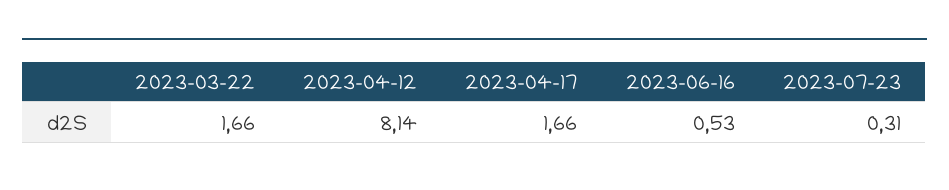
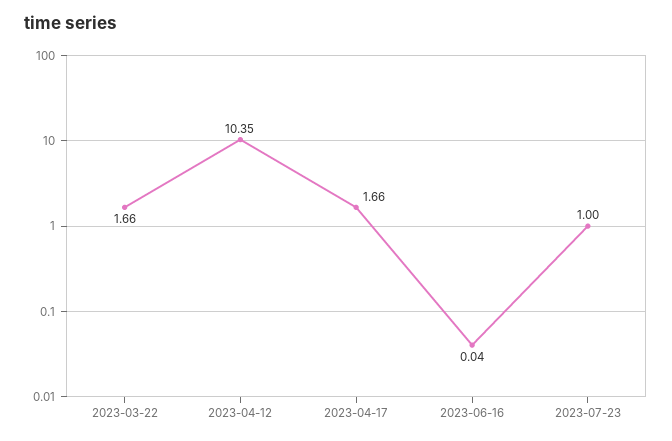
2023-04-12: 8.14 -> 10.35
2023-06-16: 0.53 -> 0.04
2023-07-23: 0.31 -> 1

